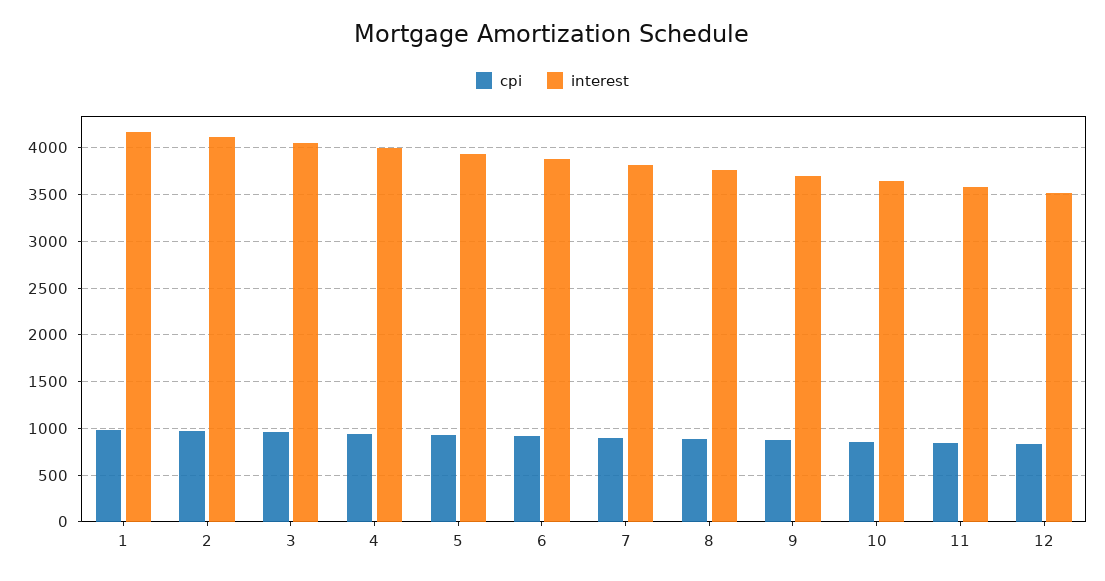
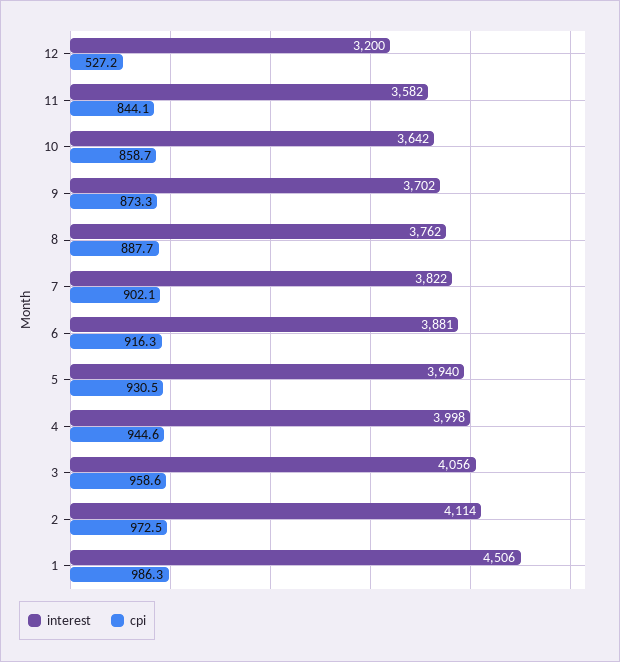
interest, 1: 4200 -> 4506
cpi, 12: 800 -> 527.2
interest, 12: 3500 -> 3200

